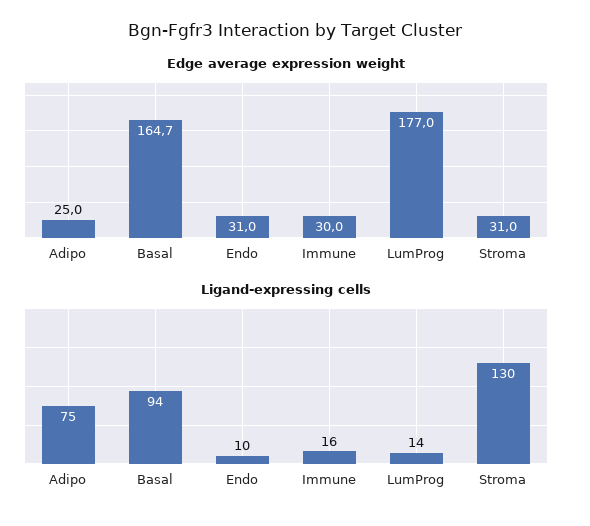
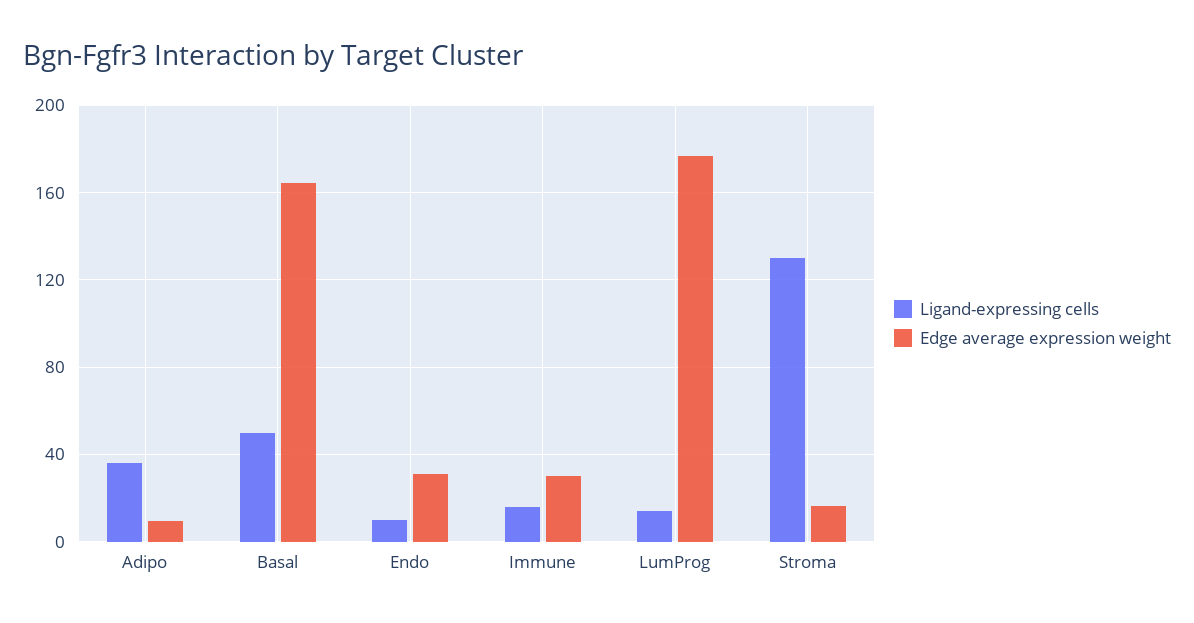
Edge average expression weight, Adipo: 25 -> 10
Edge average expression weight, Stroma: 31 -> 15
Ligand-expressing cells, Adipo: 75 -> 35
Ligand-expressing cells, Basal: 94 -> 50

